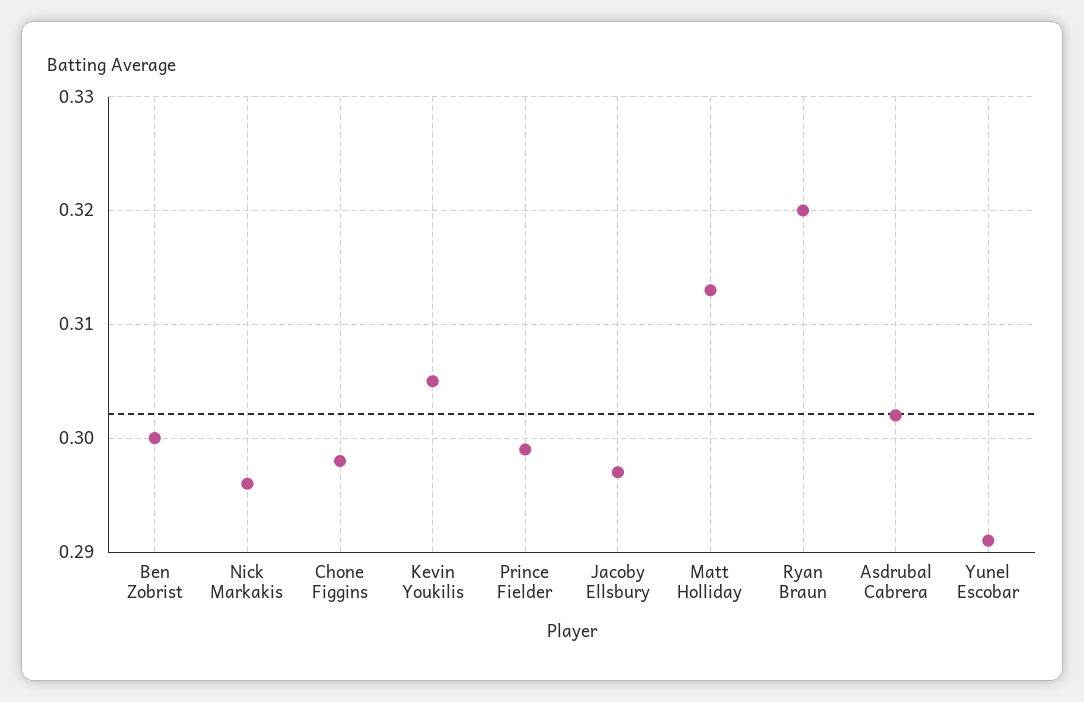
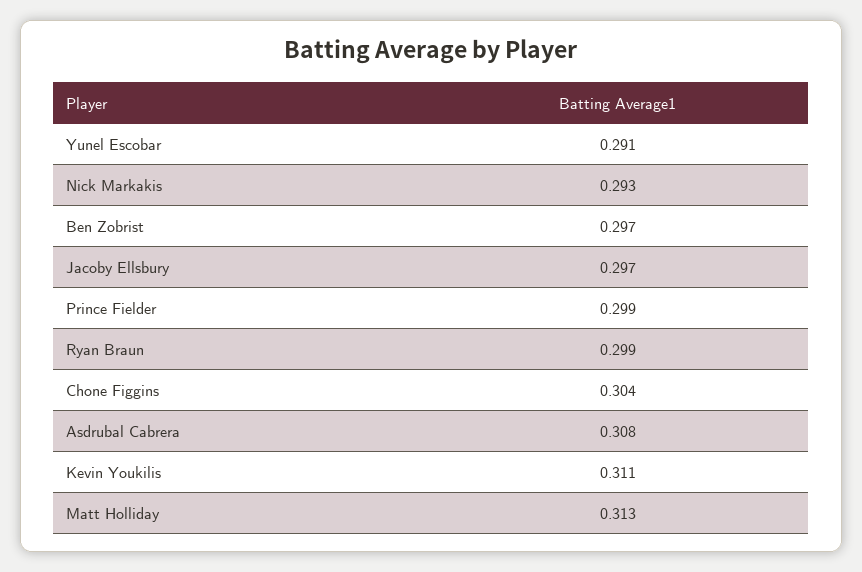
Ben Zobrist: 0.3 -> 0.297
Nick Markakis: 0.296 -> 0.293
Chone Figgins: 0.298 -> 0.304
Kevin Youkilis: 0.305 -> 0.311
Ryan Braun: 0.32 -> 0.299
Asdrubal Cabrera: 0.302 -> 0.308

